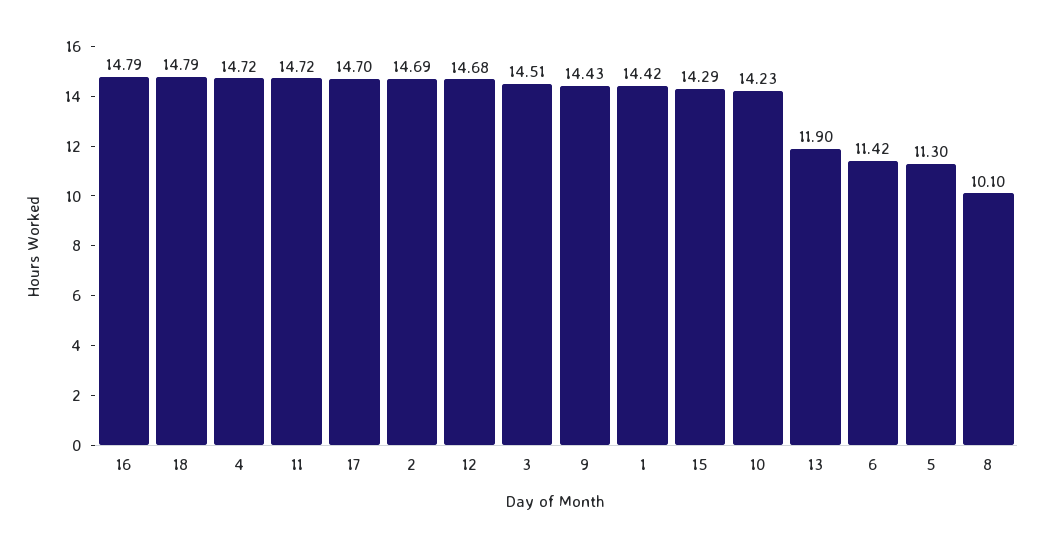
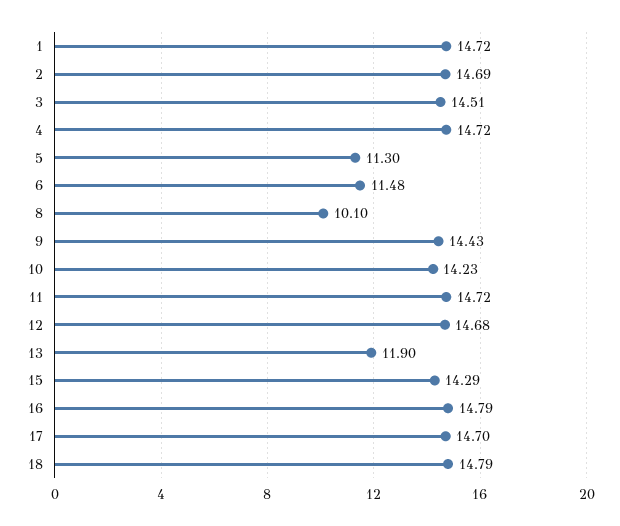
1: 14.42 -> 14.72
6: 11.42 -> 11.48

